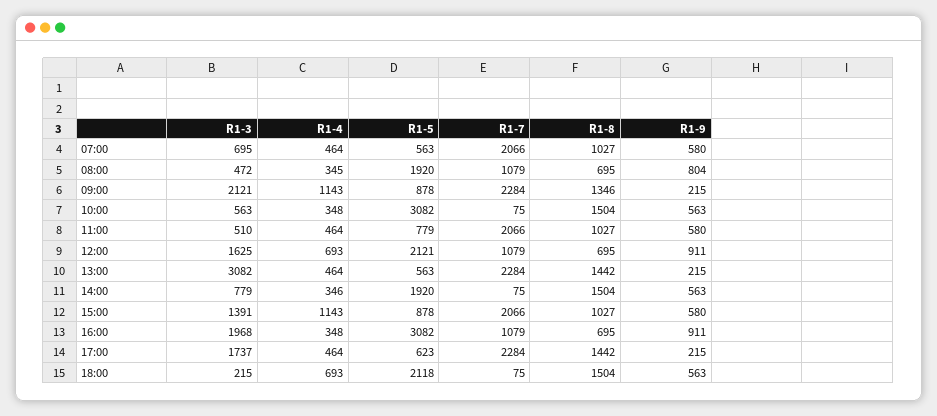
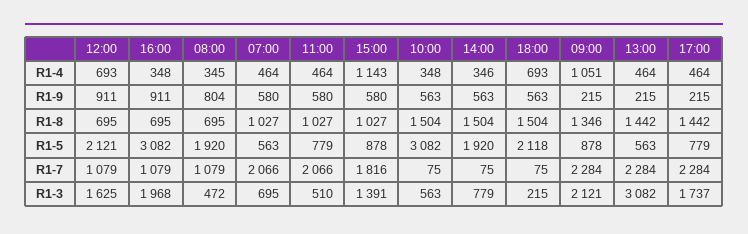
R1-4, 09:00: 1143 -> 1051
R1-7, 15:00: 2066 -> 1816
R1-5, 17:00: 623 -> 779

